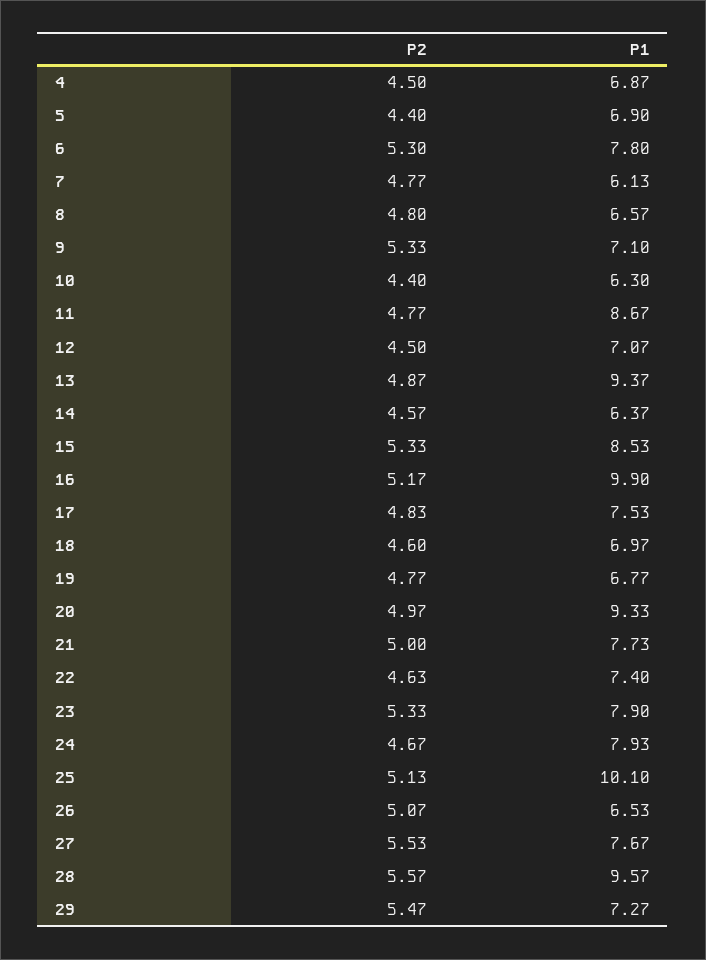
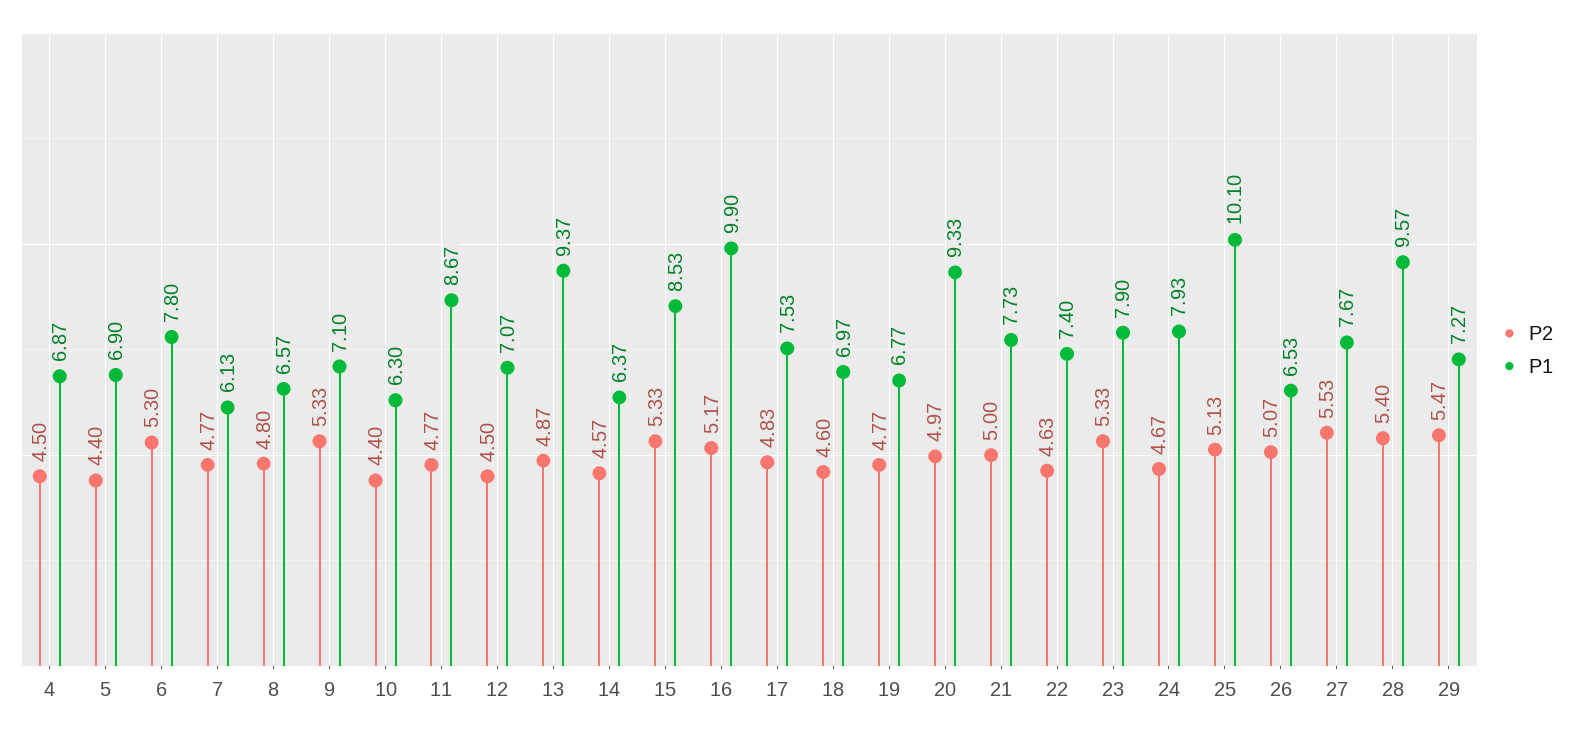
P2, 28: 5.57 -> 5.4

